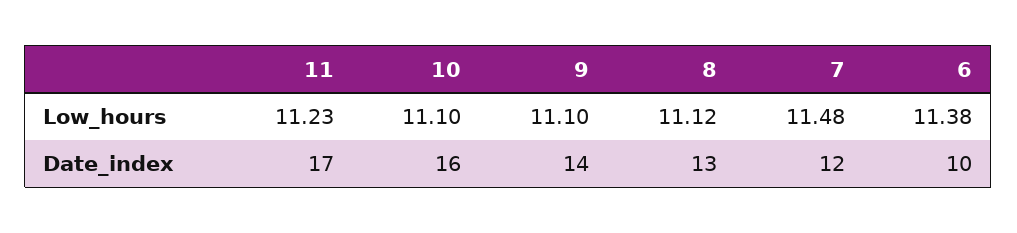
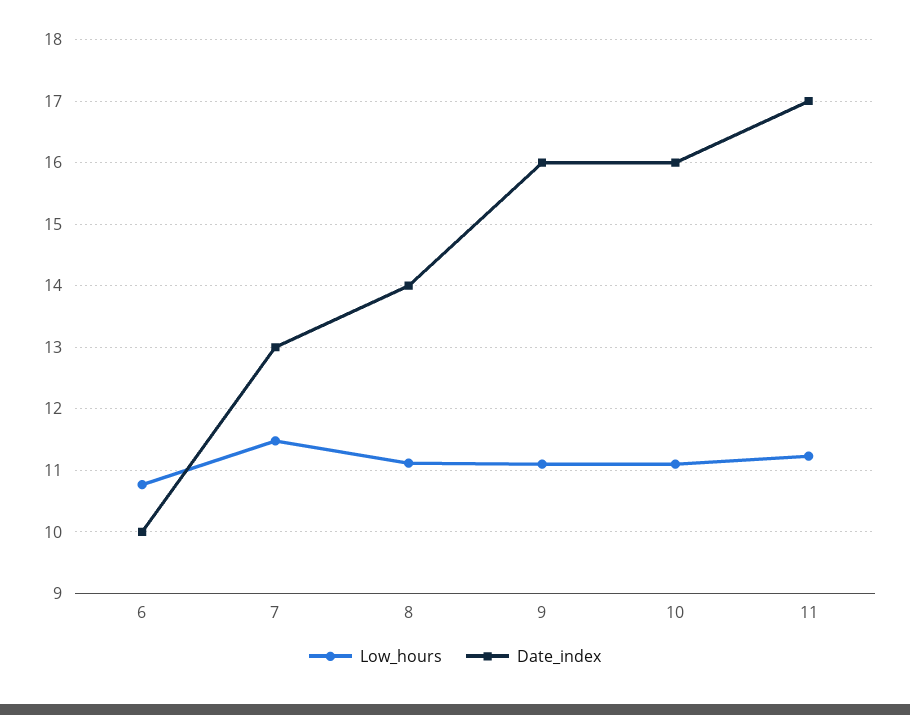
Low_hours, 6: 11.38 -> 10.8
Date_index, 9: 14 -> 16
Date_index, 8: 13 -> 14
Date_index, 7: 12 -> 13

